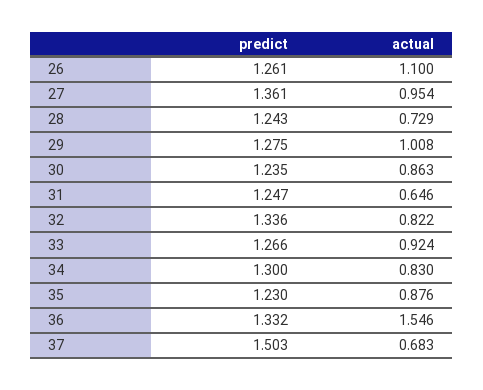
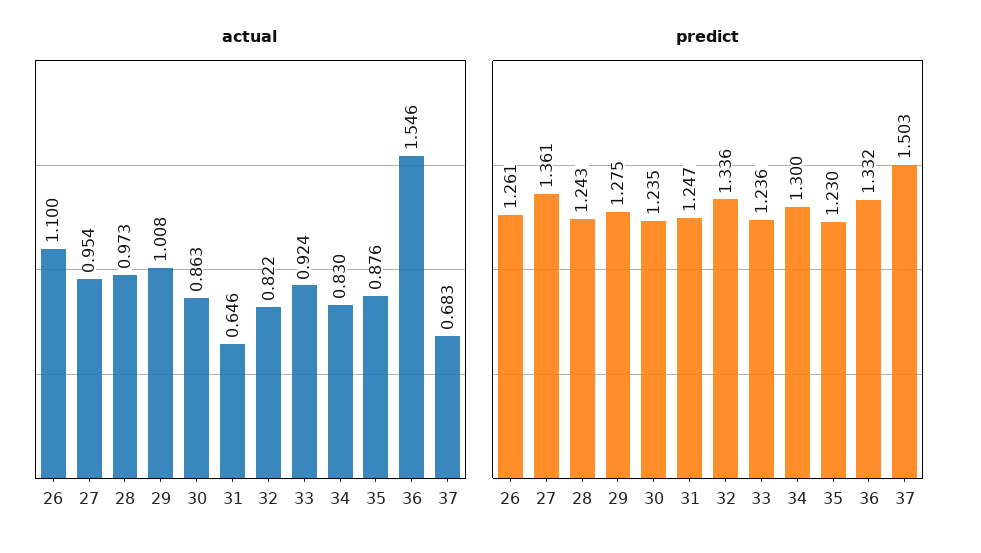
actual, 28: 0.729 -> 0.973
predict, 33: 1.266 -> 1.236

